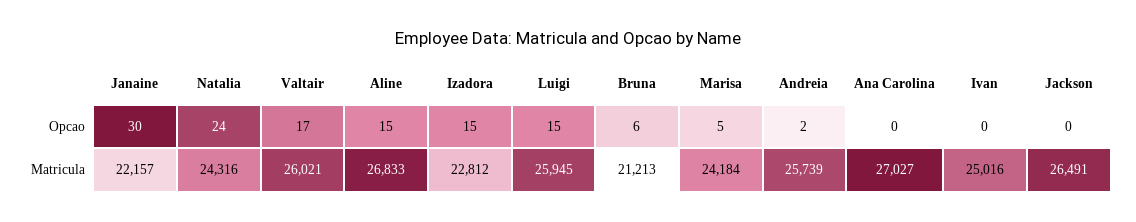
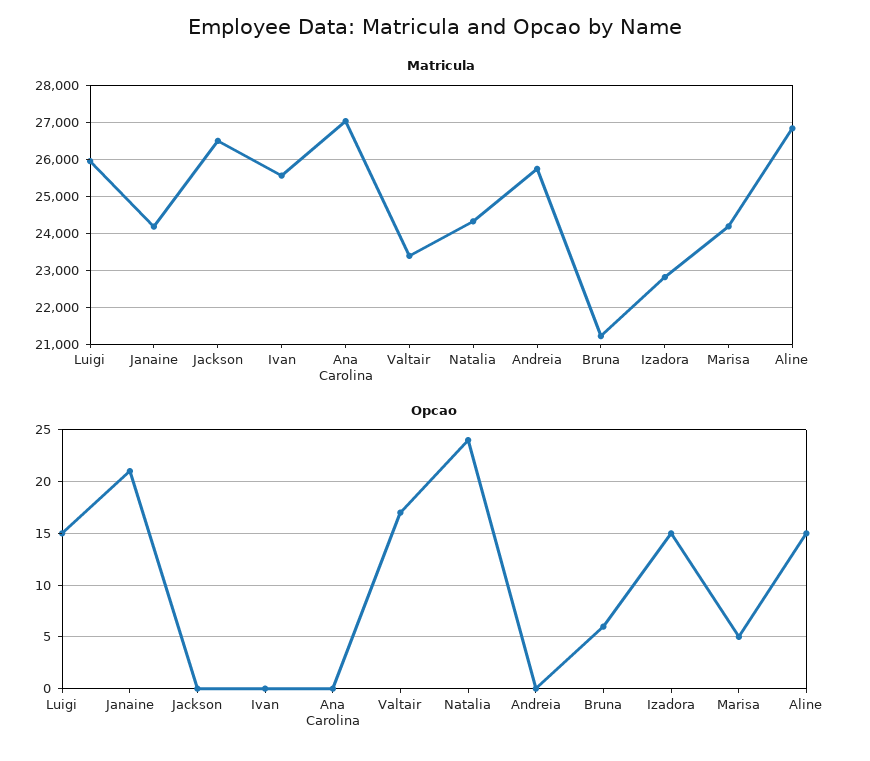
Opcao, Janaine: 30 -> 21
Opcao, Andreia: 2 -> 0
Matricula, Janaine: 22157 -> 24200
Matricula, Valtair: 26021 -> 23400
Matricula, Ivan: 25016 -> 25600

